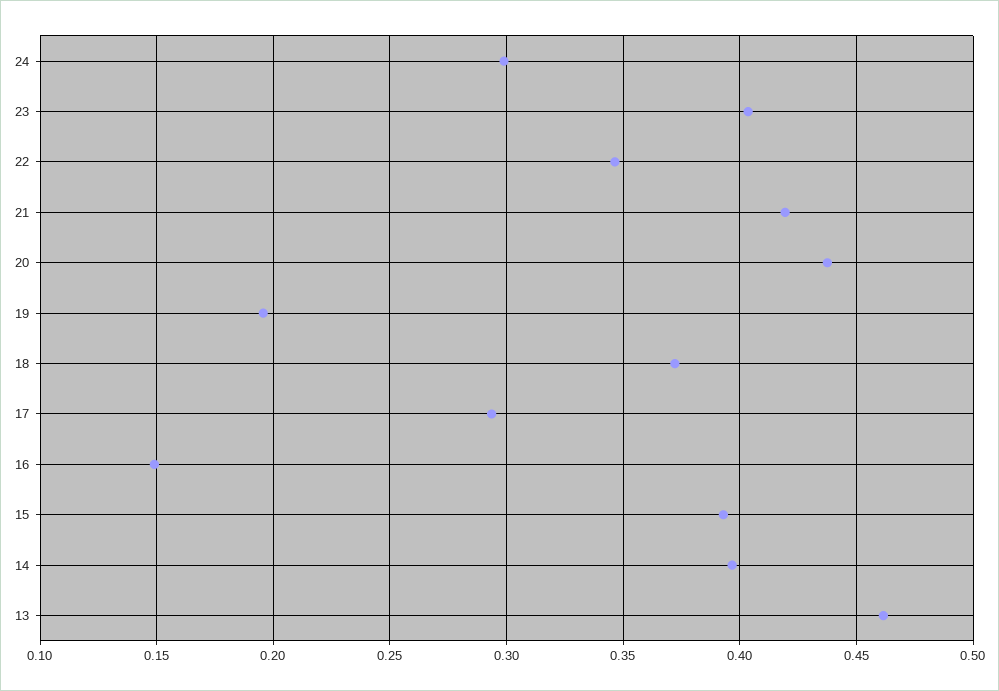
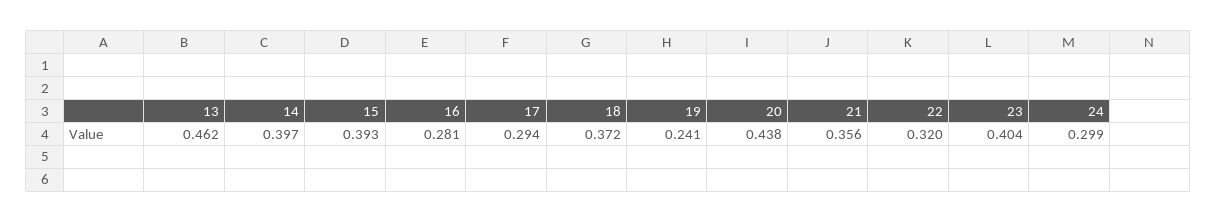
22: 0.345 -> 0.32
21: 0.42 -> 0.356
19: 0.195 -> 0.241
16: 0.15 -> 0.281

